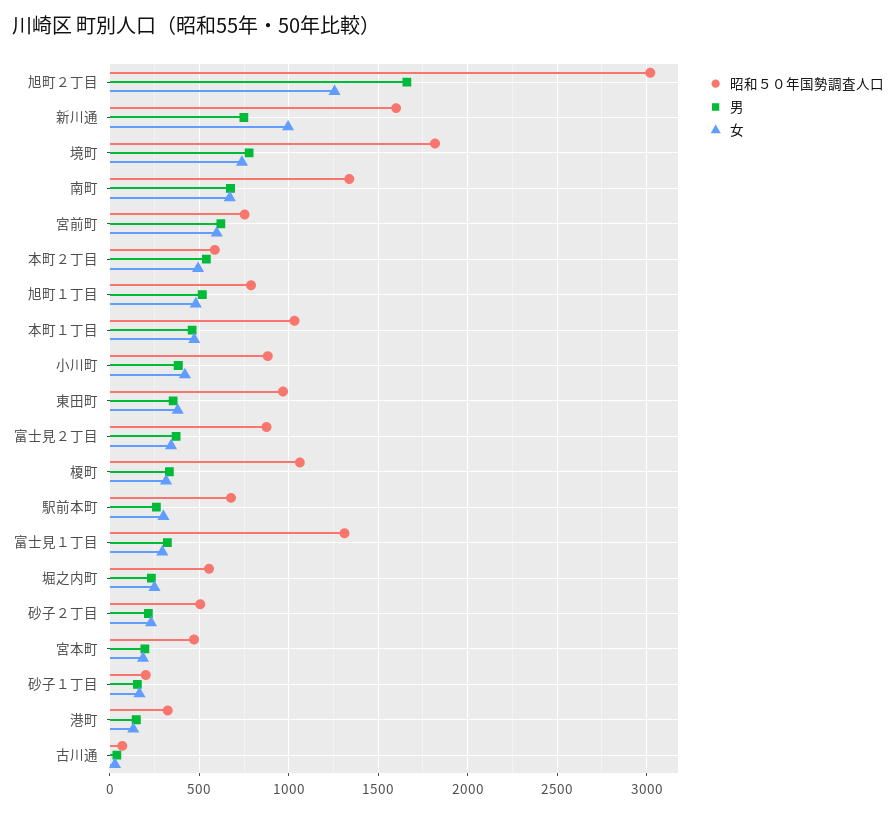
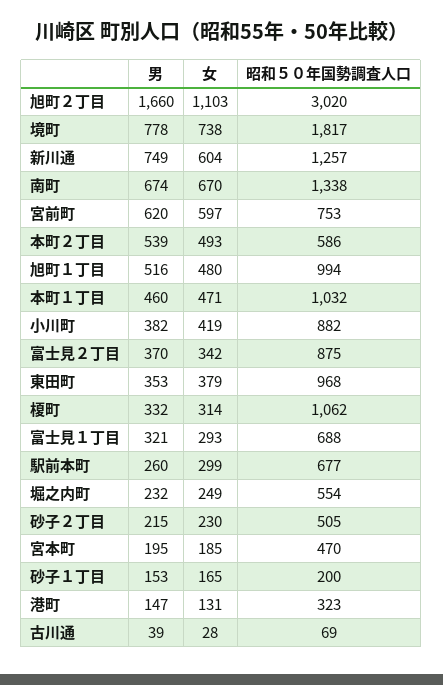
女, 旭町２丁目: 1250 -> 1103
昭和５０年国勢調査人口, 新川通: 1600 -> 1257
女, 新川通: 1000 -> 604
昭和５０年国勢調査人口, 旭町１丁目: 800 -> 994
昭和５０年国勢調査人口, 富士見１丁目: 1300 -> 688

